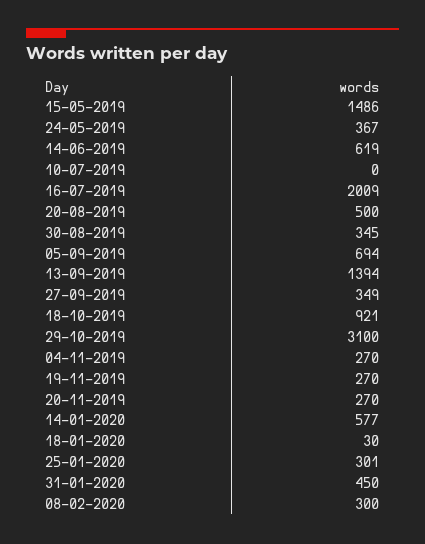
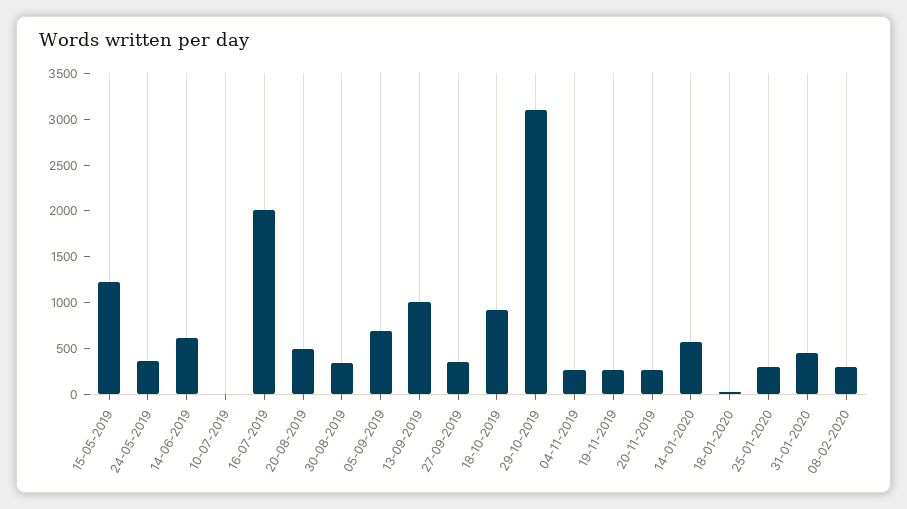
15-05-2019: 1486 -> 1200
13-09-2019: 1394 -> 1000

